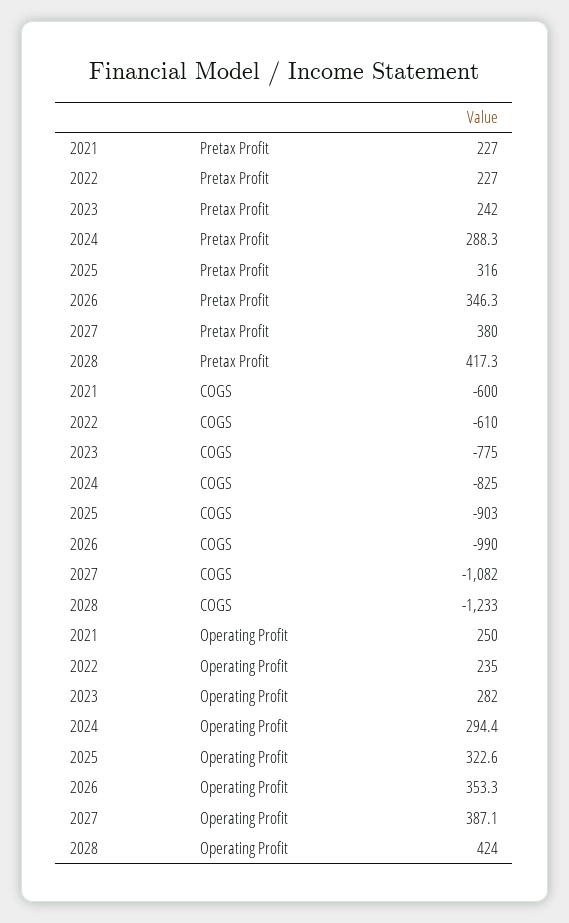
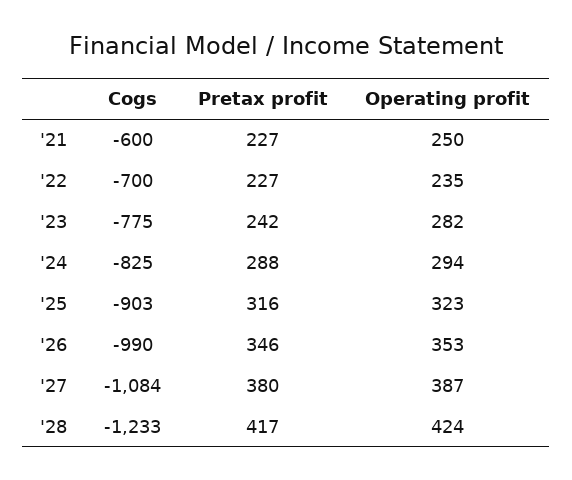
2022, COGS: -610 -> -700
2027, COGS: -1082 -> -1084

